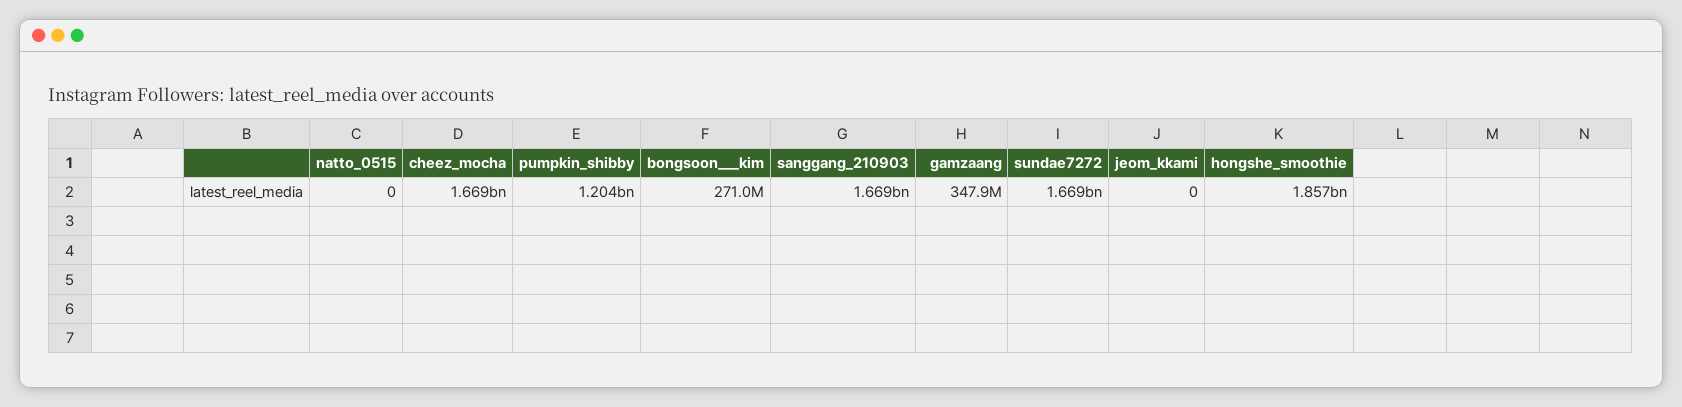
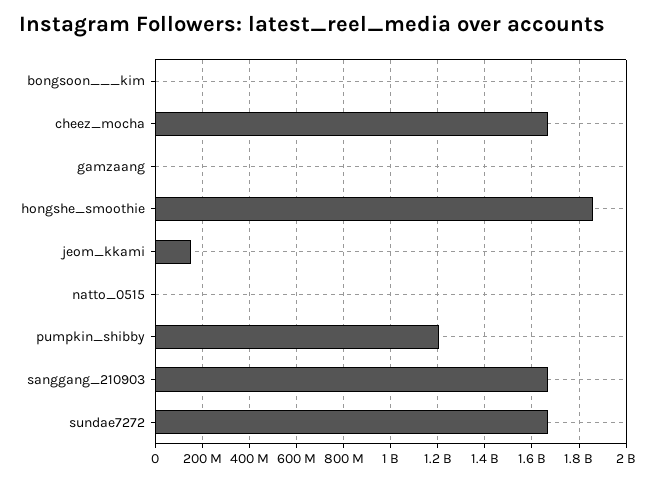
bongsoon___kim: 271000000 -> 0
gamzaang: 347900000 -> 0
jeom_kkami: 0 -> 150000000

